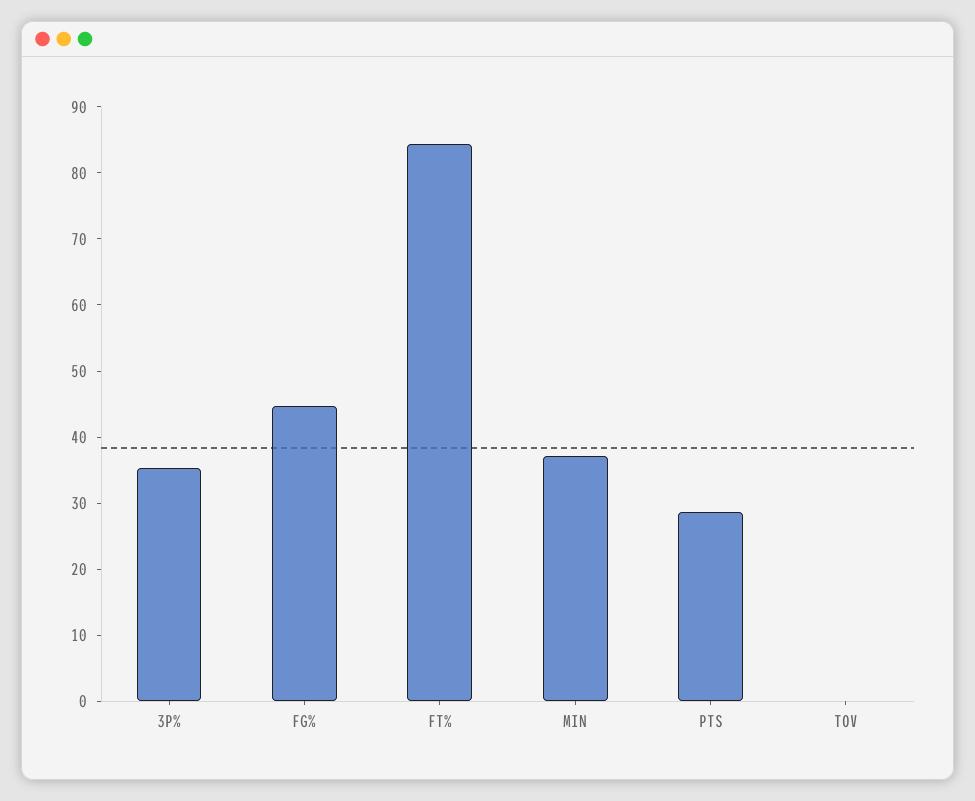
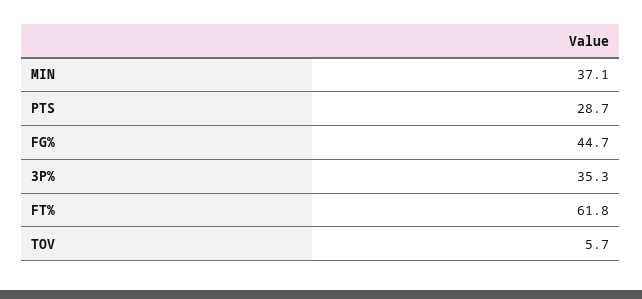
FT%: 84 -> 61.8
TOV: 0 -> 5.7

